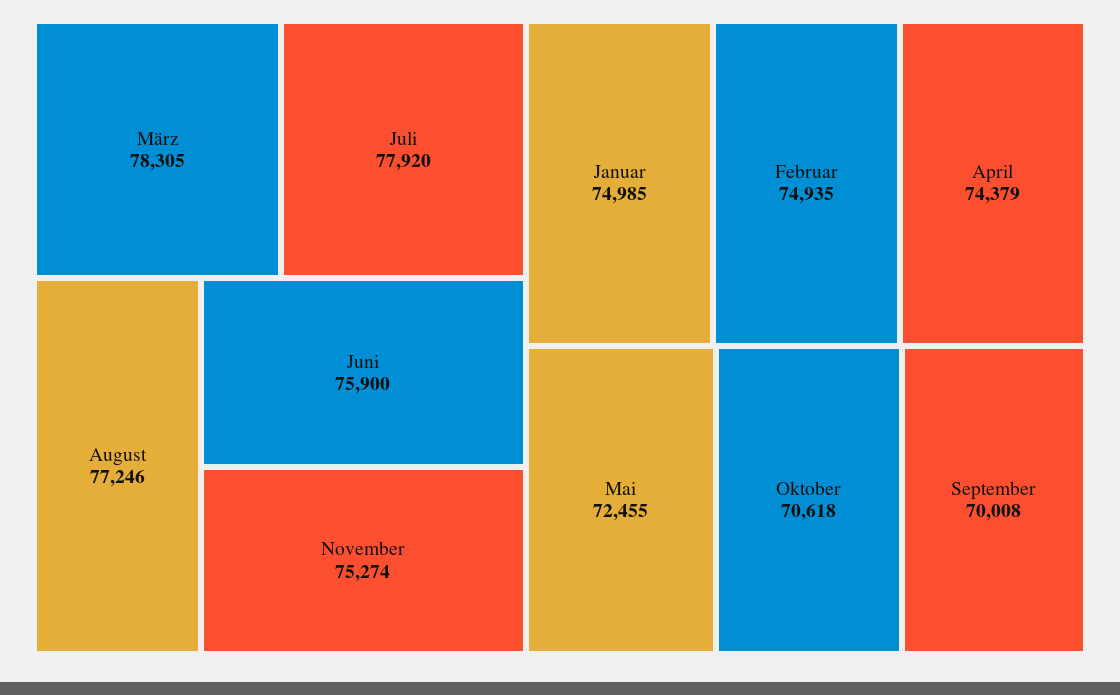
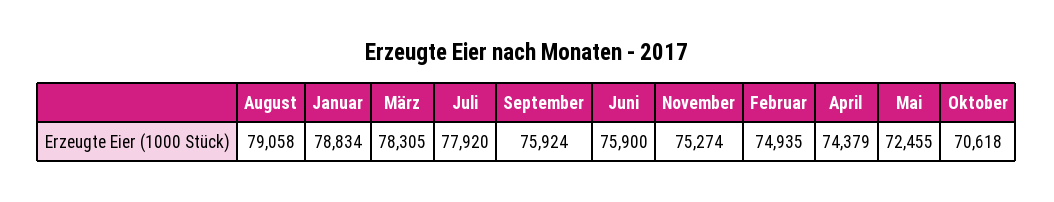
August: 77246 -> 79058
Januar: 74985 -> 78834
September: 70008 -> 75924

